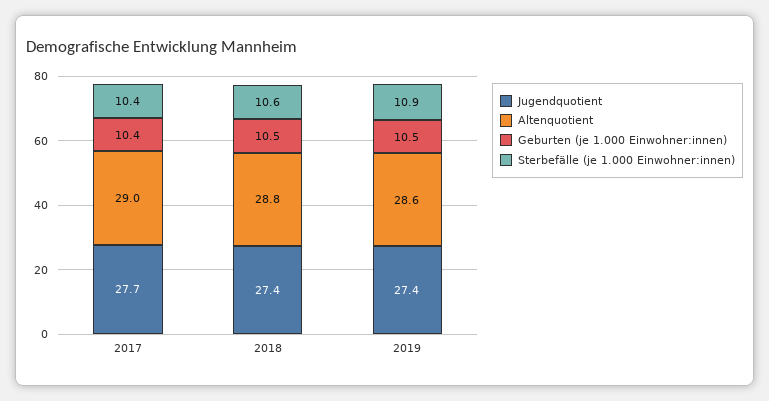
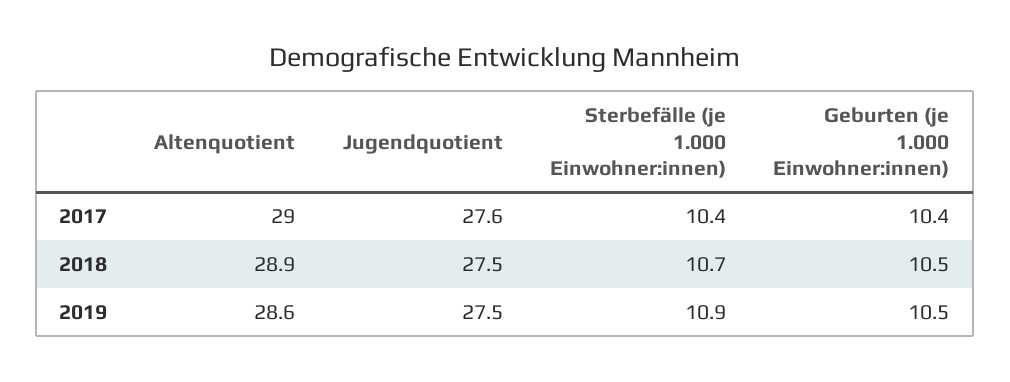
Jugendquotient, 2017: 27.7 -> 27.6
Jugendquotient, 2018: 27.4 -> 27.5
Altenquotient, 2018: 28.8 -> 28.9
Sterbefälle (je 1.000 Einwohner:innen), 2018: 10.6 -> 10.7
Jugendquotient, 2019: 27.4 -> 27.5

